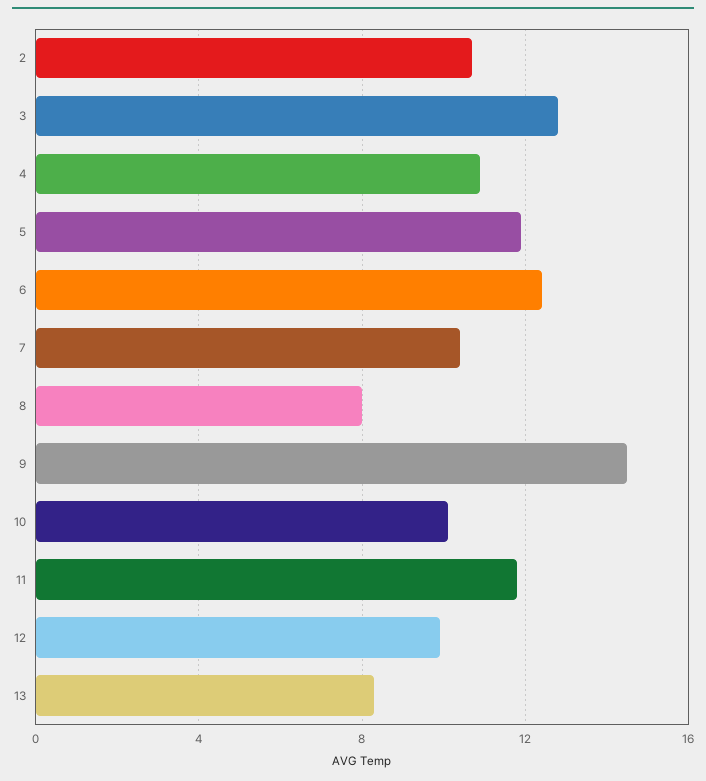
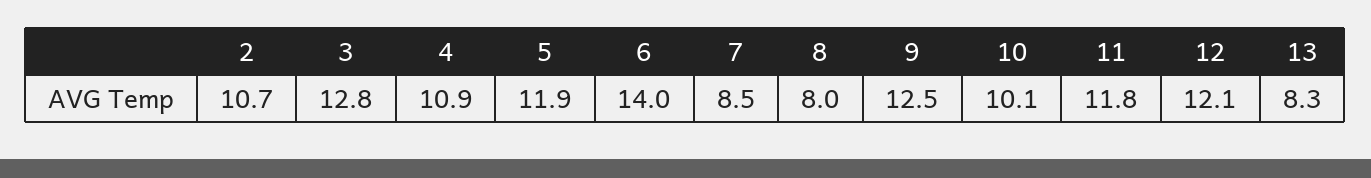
6: 12.5 -> 14
7: 10.5 -> 8.5
9: 14.5 -> 12.5
12: 10 -> 12.1

